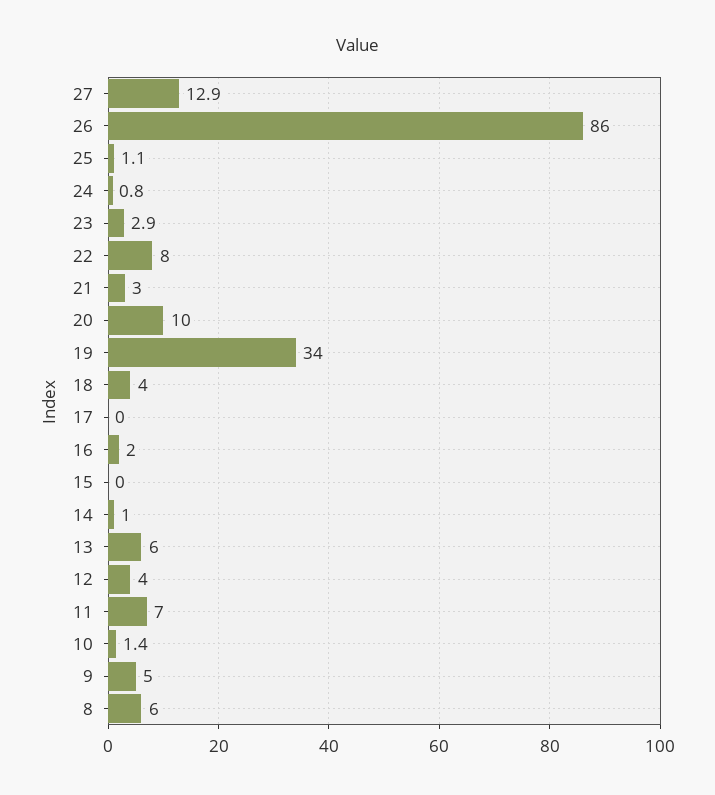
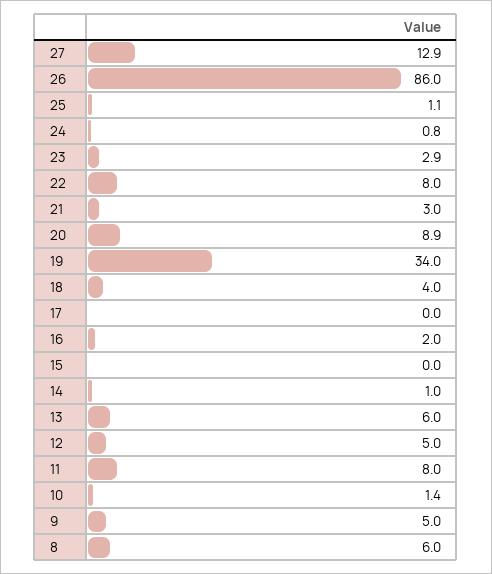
20: 10 -> 8.9
12: 4 -> 5
11: 7 -> 8

